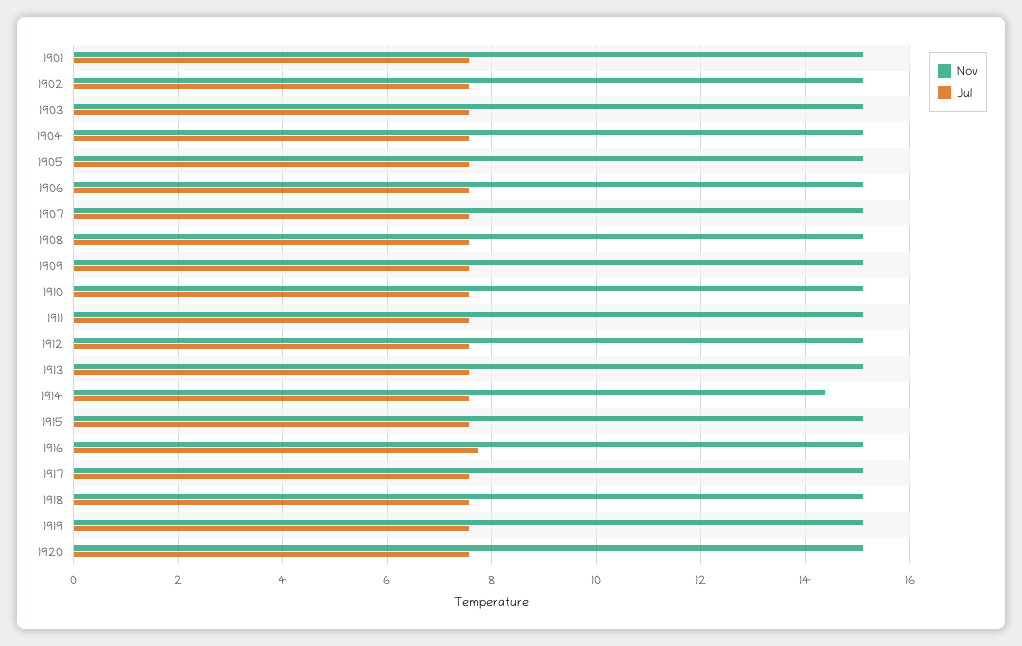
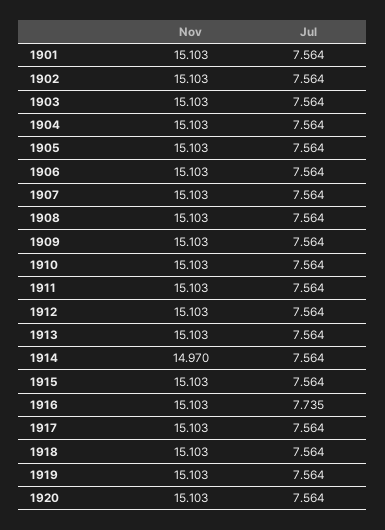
Nov, 1914: 14.4 -> 14.97

